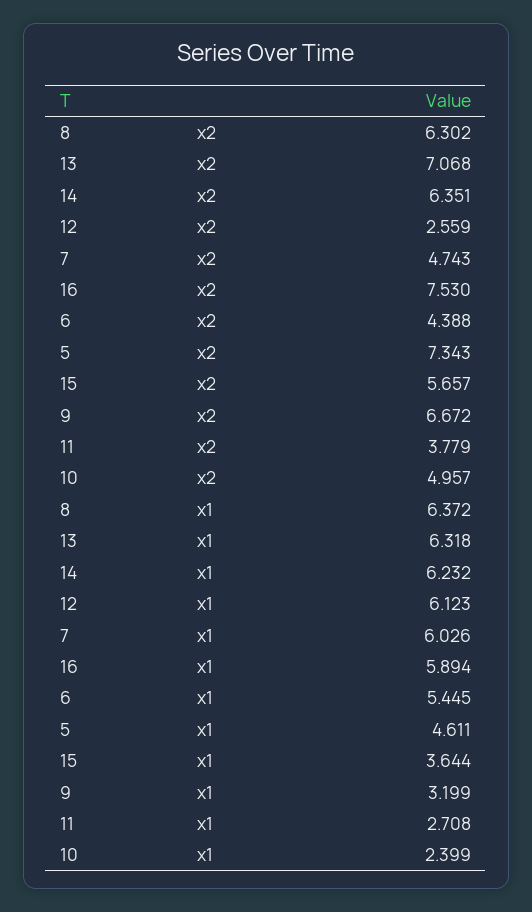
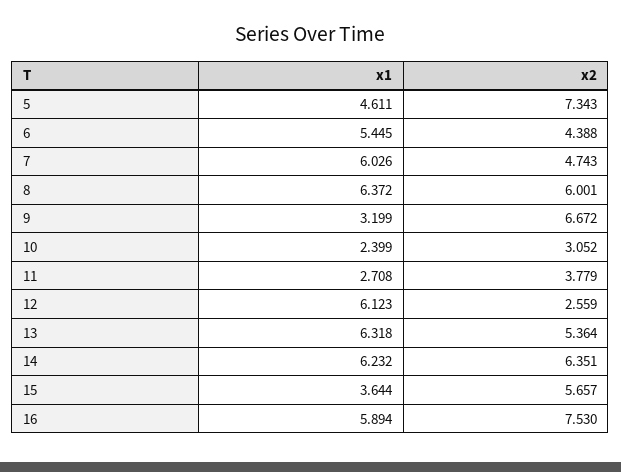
8, x2: 6.302 -> 6.001
13, x2: 7.068 -> 5.364
10, x2: 4.957 -> 3.052

